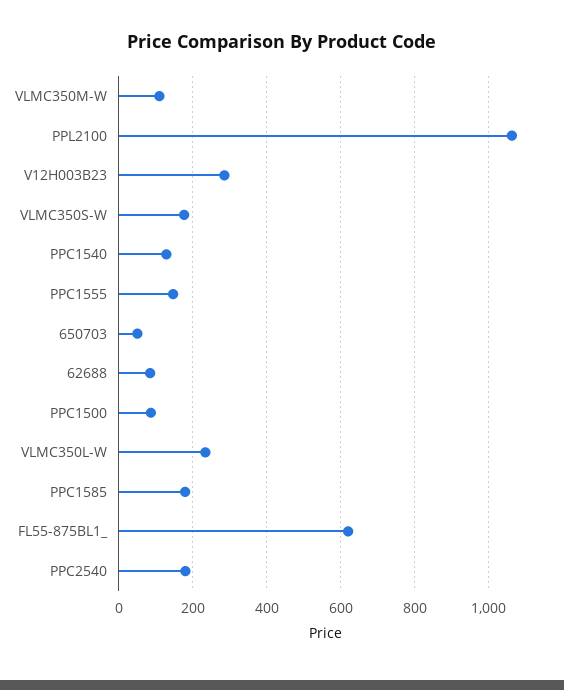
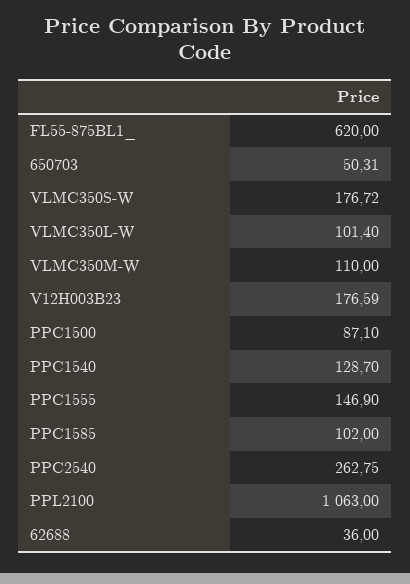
V12H003B23: 280 -> 176.59
62688: 80 -> 36
VLMC350L-W: 240 -> 101.4
PPC1585: 180 -> 102
PPC2540: 180 -> 262.75

